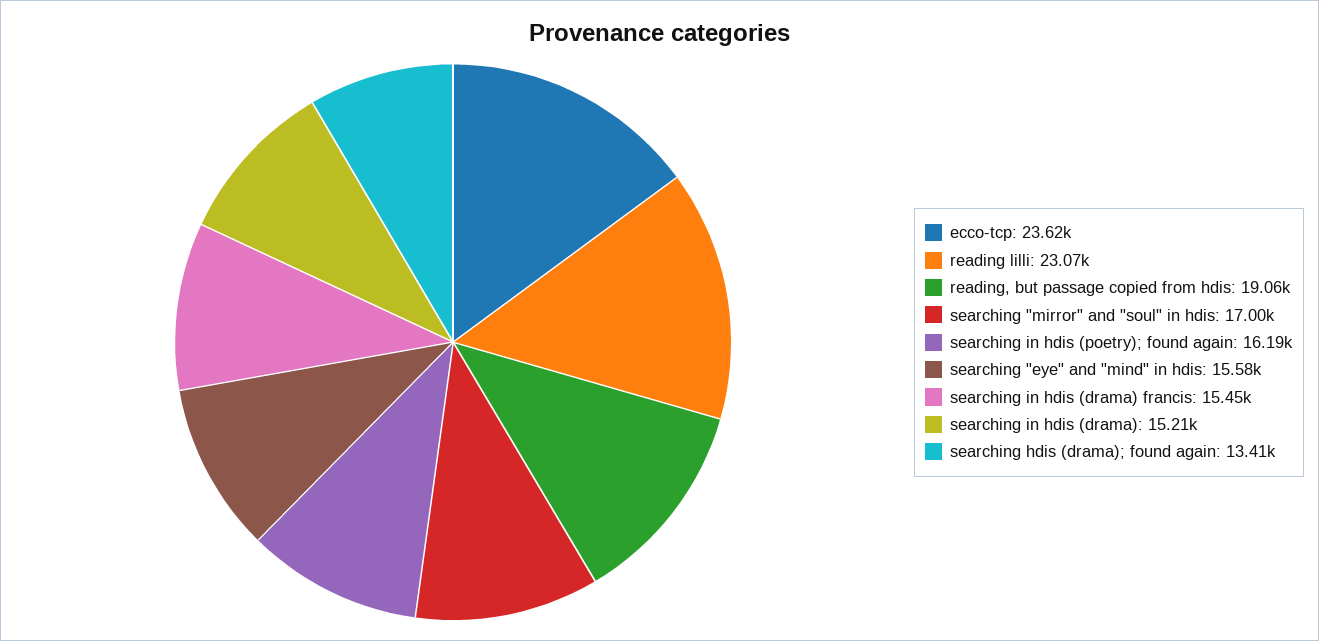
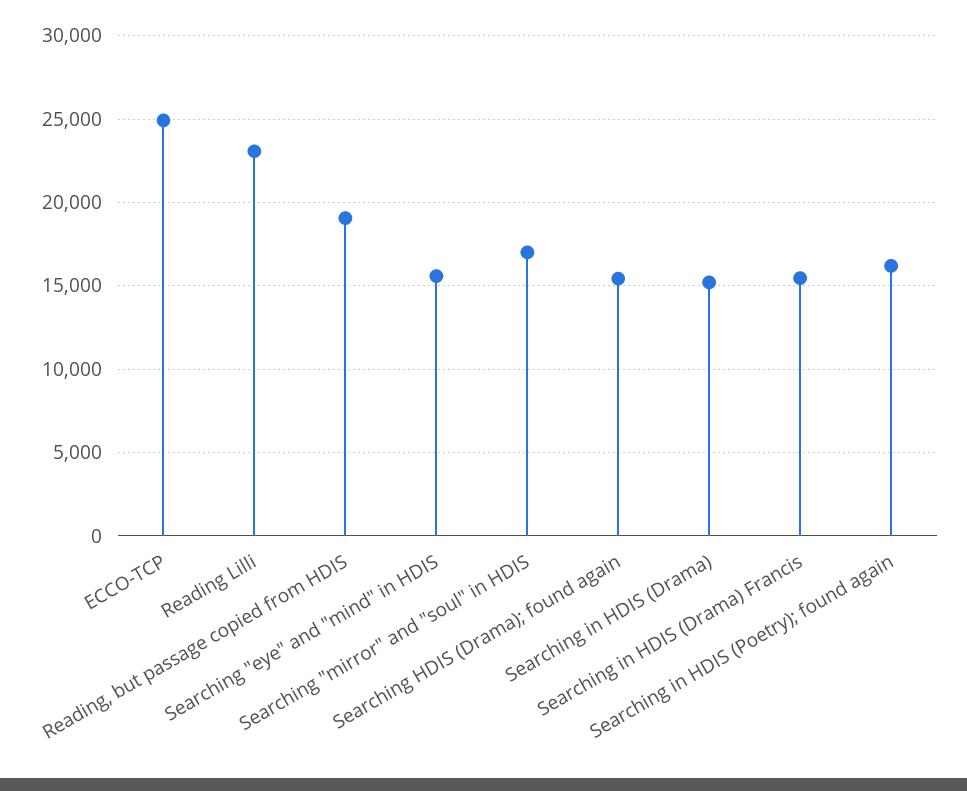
ecco-tcp: 23620 -> 25000
searching hdis (drama); found again: 13410 -> 15500

